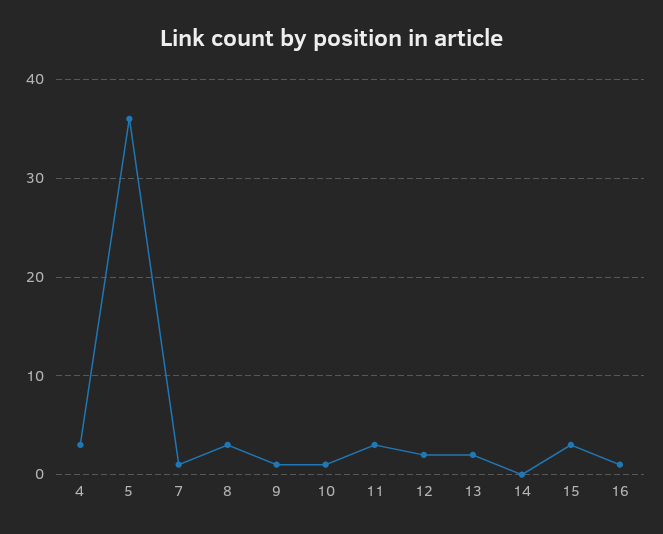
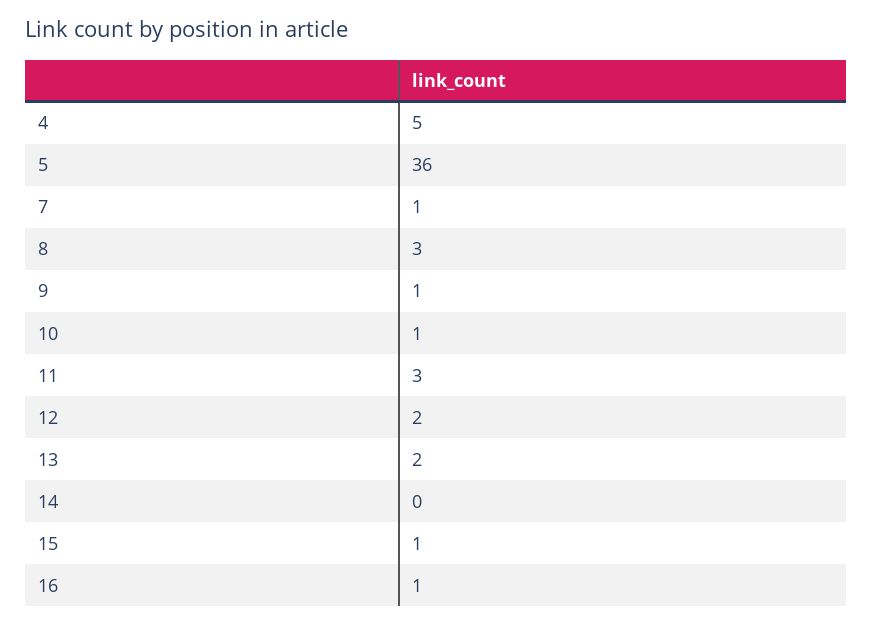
4: 3 -> 5
15: 3 -> 1

